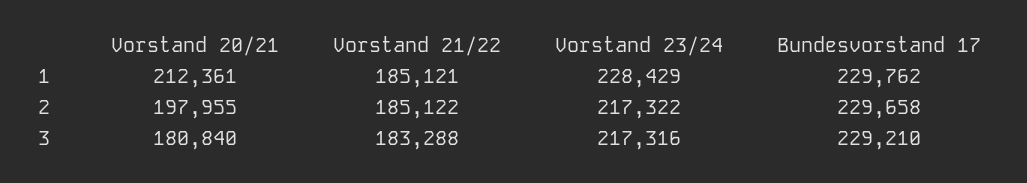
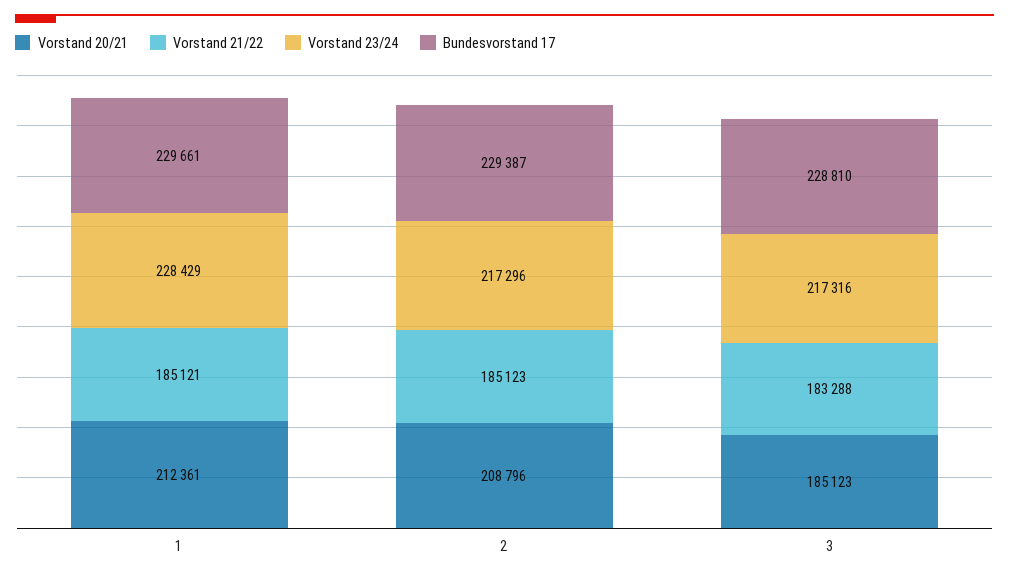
Bundesvorstand 17, 1: 229762 -> 229661
Vorstand 20/21, 2: 197955 -> 208796
Vorstand 21/22, 2: 185122 -> 185123
Vorstand 23/24, 2: 217322 -> 217296
Bundesvorstand 17, 2: 229658 -> 229387
Vorstand 20/21, 3: 180840 -> 185123
Bundesvorstand 17, 3: 229210 -> 228810

